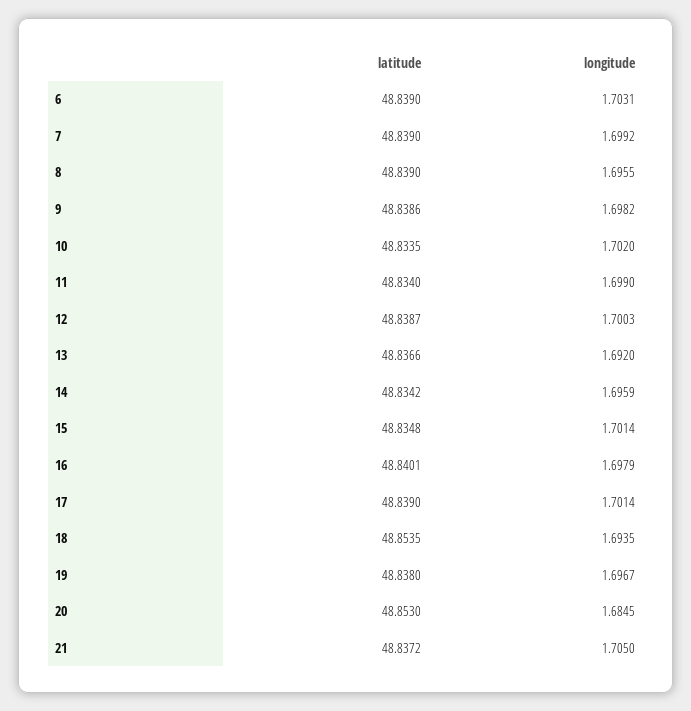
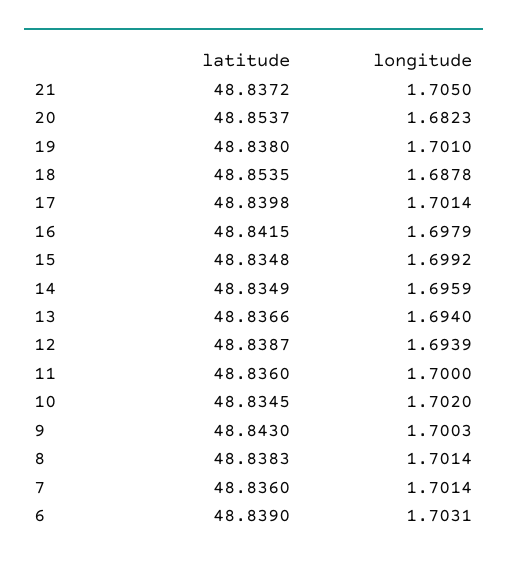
latitude, 7: 48.839 -> 48.836
longitude, 7: 1.6992 -> 1.7014
latitude, 8: 48.839 -> 48.8383
longitude, 8: 1.6955 -> 1.7014
latitude, 9: 48.8386 -> 48.843
longitude, 9: 1.6982 -> 1.7003
latitude, 10: 48.8335 -> 48.8345
latitude, 11: 48.834 -> 48.836
longitude, 11: 1.699 -> 1.7
longitude, 12: 1.7003 -> 1.6939
longitude, 13: 1.692 -> 1.694
latitude, 14: 48.8342 -> 48.8349
longitude, 15: 1.7014 -> 1.6992
latitude, 16: 48.8401 -> 48.8415
latitude, 17: 48.839 -> 48.8398
longitude, 18: 1.6935 -> 1.6878
longitude, 19: 1.6967 -> 1.701
latitude, 20: 48.853 -> 48.8537
longitude, 20: 1.6845 -> 1.6823

